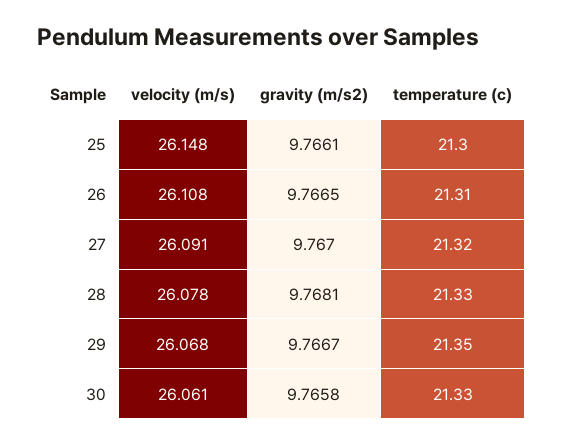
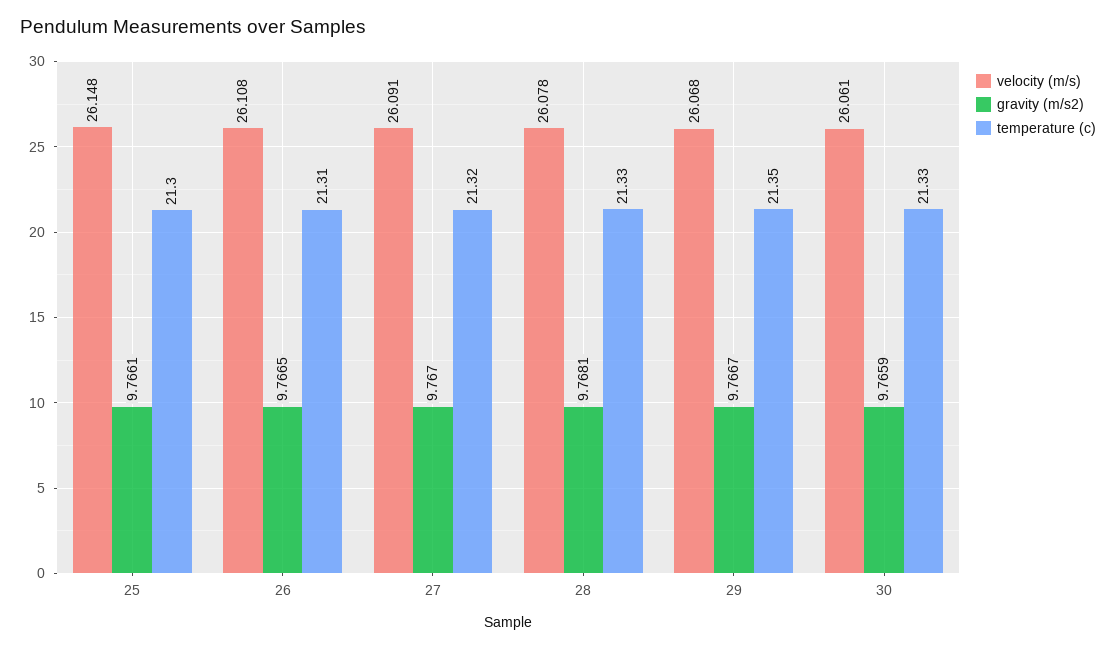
gravity (m/s2), 30: 9.7658 -> 9.7659

